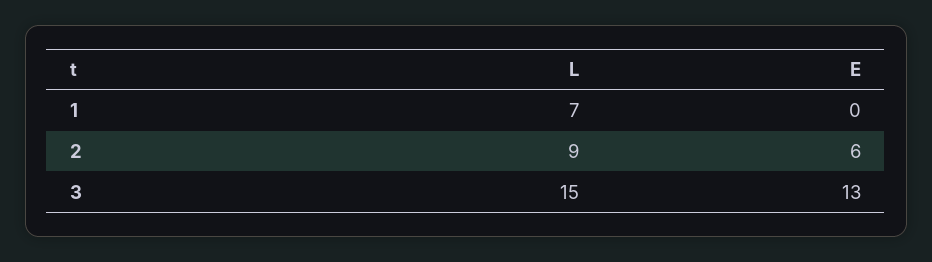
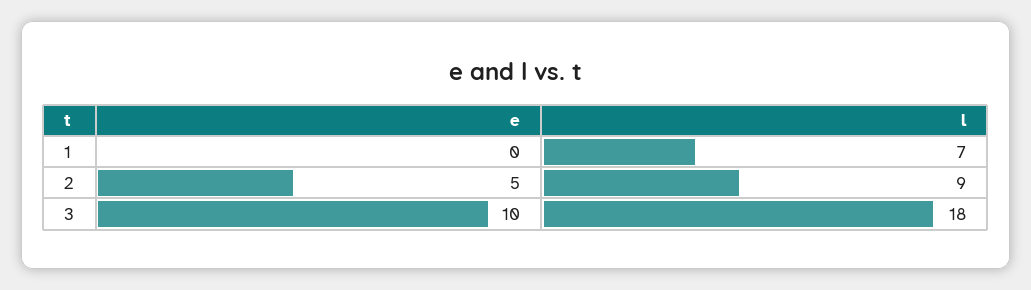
E, 2: 6 -> 5
L, 3: 15 -> 18
E, 3: 13 -> 10

